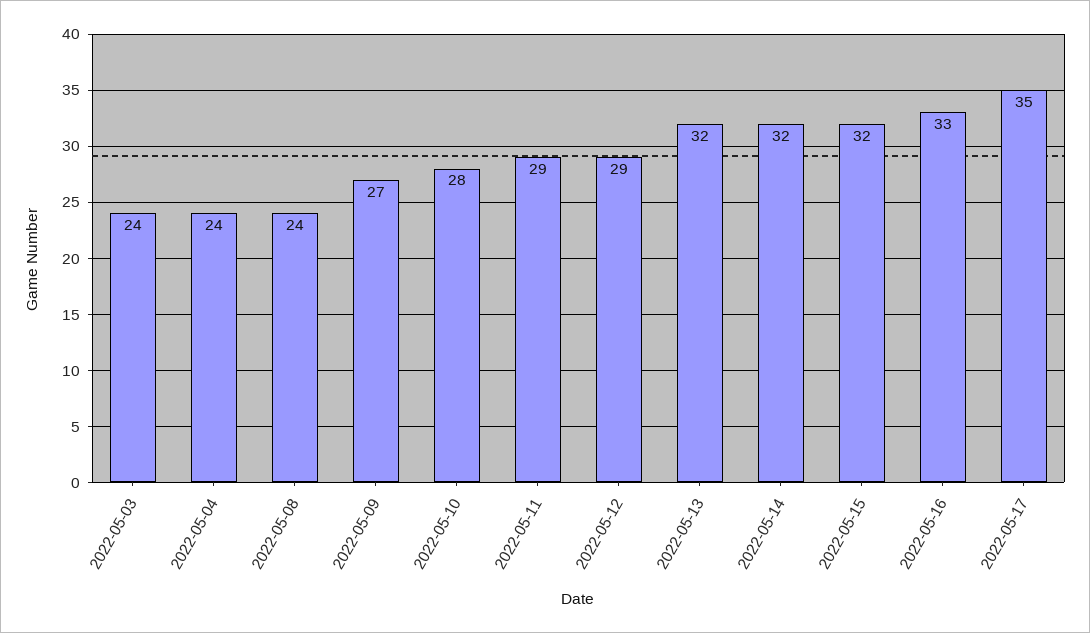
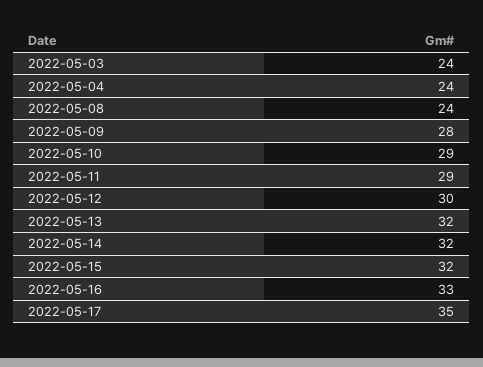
2022-05-09: 27 -> 28
2022-05-10: 28 -> 29
2022-05-12: 29 -> 30

